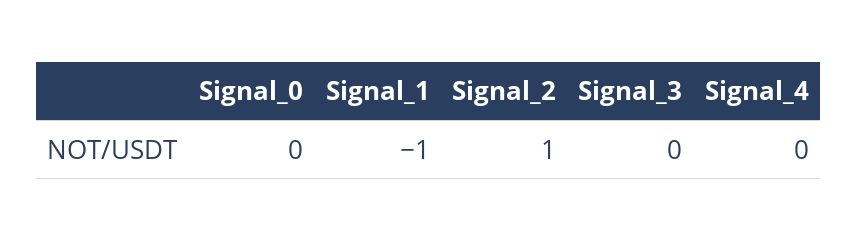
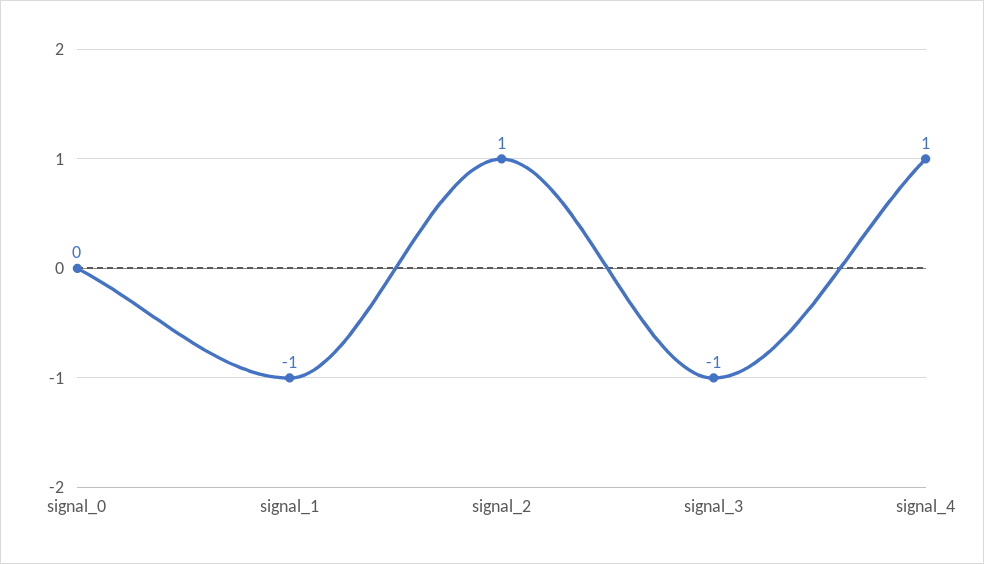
Signal_3: 0 -> -1
Signal_4: 0 -> 1

